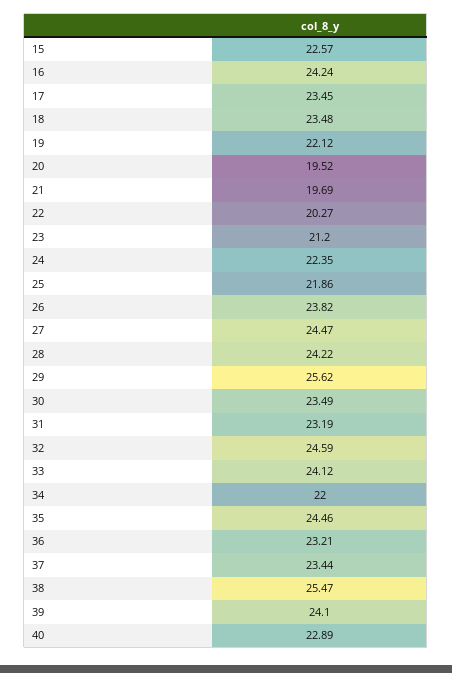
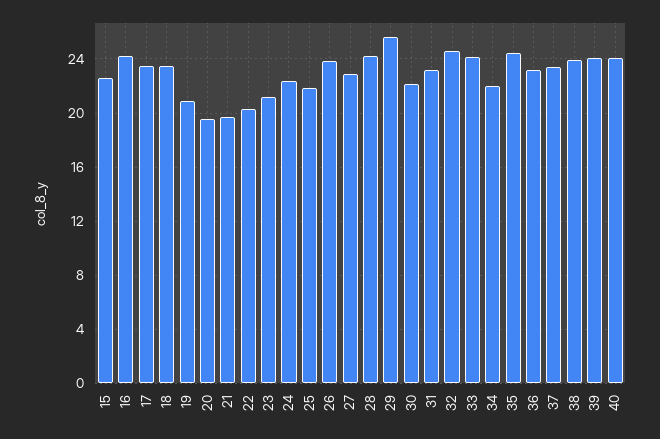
19: 22.12 -> 21
27: 24.47 -> 23
30: 23.49 -> 22
38: 25.47 -> 24
40: 22.89 -> 24

